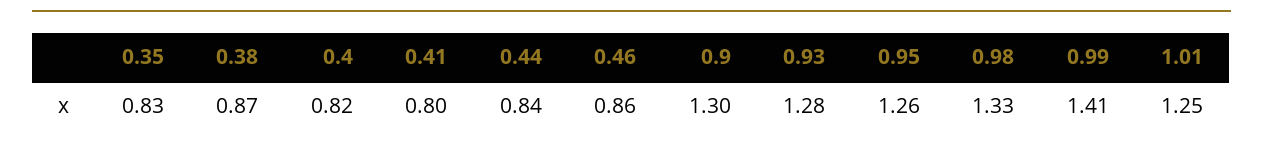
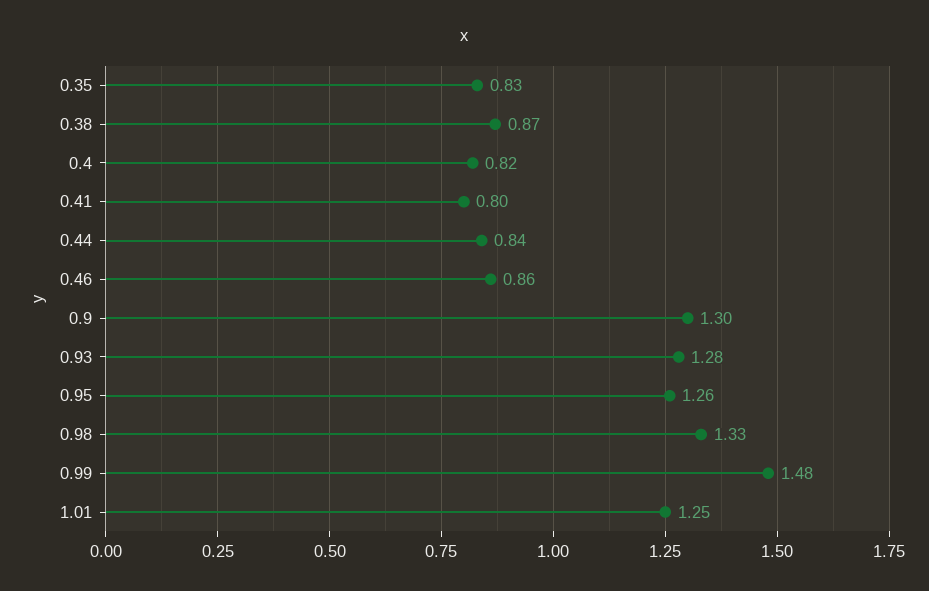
0.99: 1.41 -> 1.48

